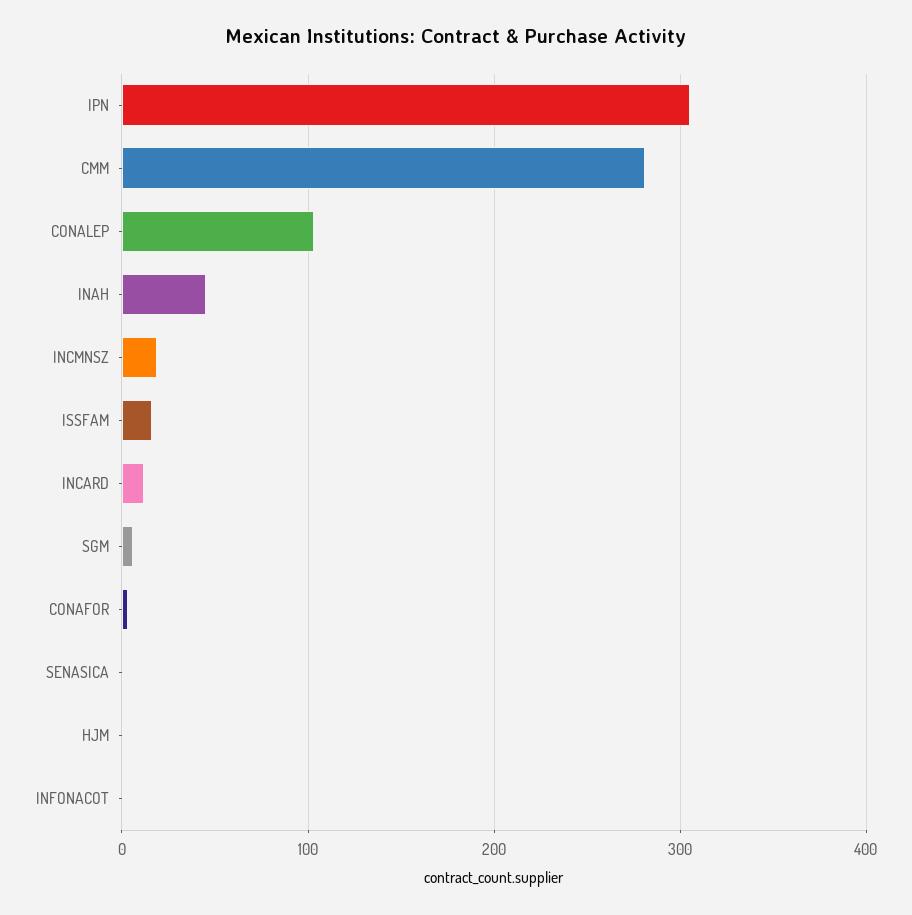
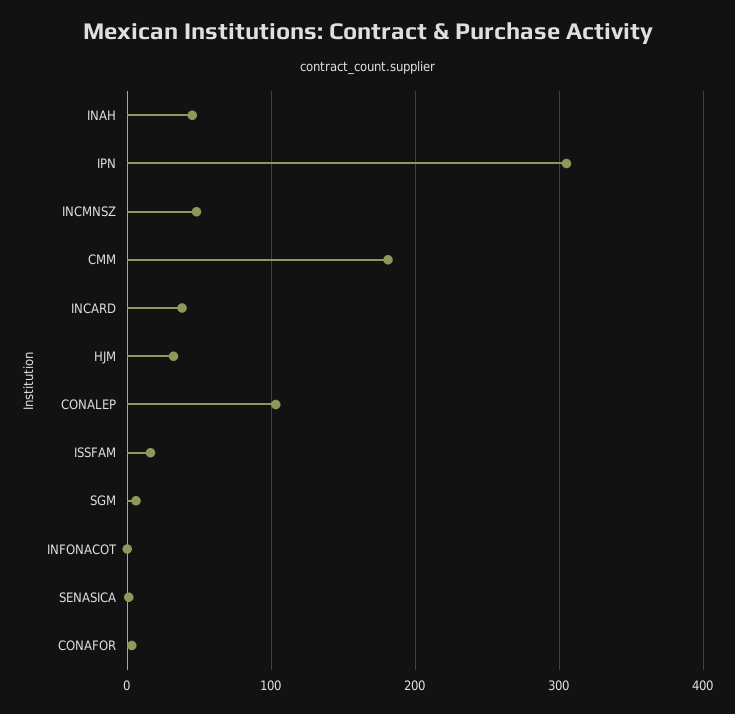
CMM: 280 -> 180
INCMNSZ: 20 -> 50
INCARD: 10 -> 40
HJM: 0 -> 30

